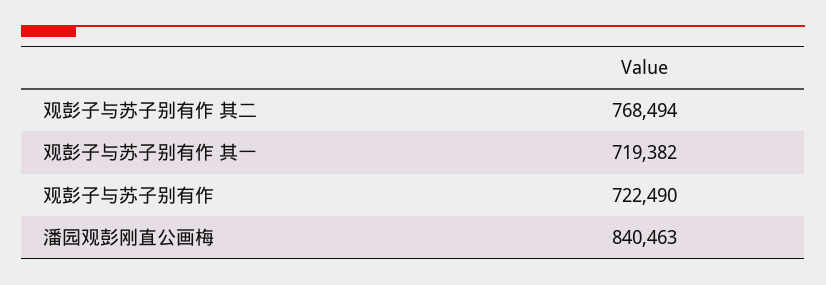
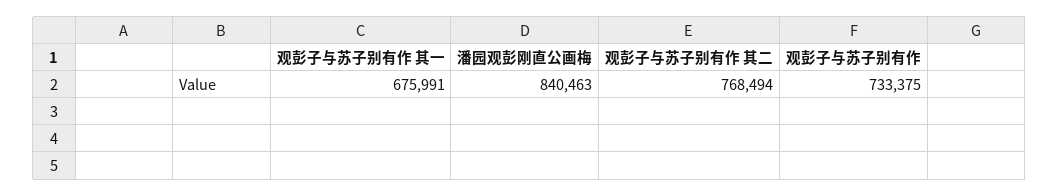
观彭子与苏子别有作 其一: 719382 -> 675991
观彭子与苏子别有作: 722490 -> 733375

